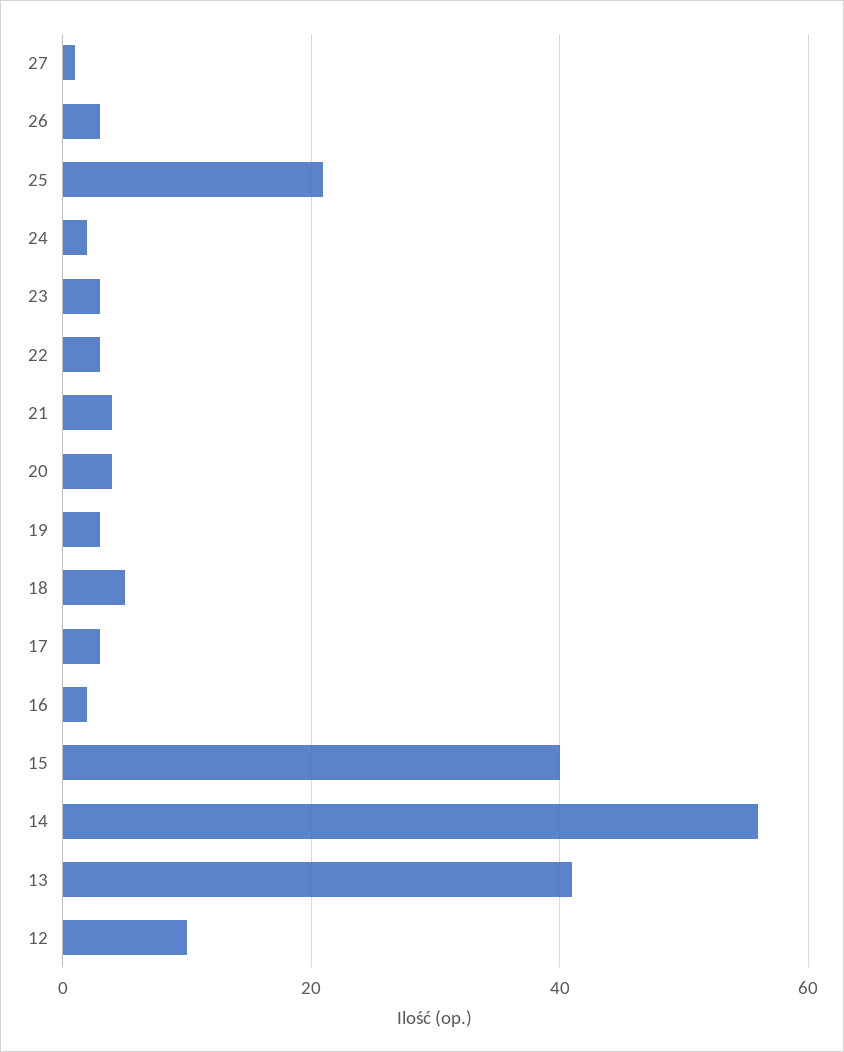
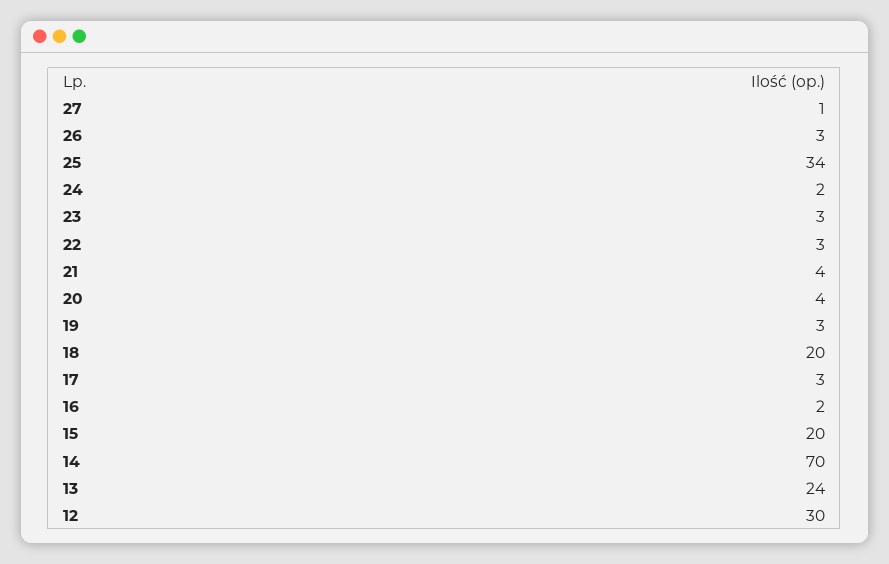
25: 20 -> 34
18: 5 -> 20
15: 40 -> 20
14: 55 -> 70
13: 40 -> 24
12: 10 -> 30

